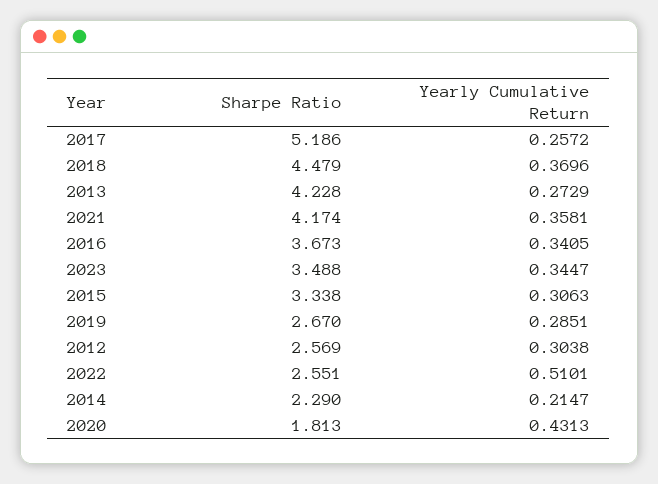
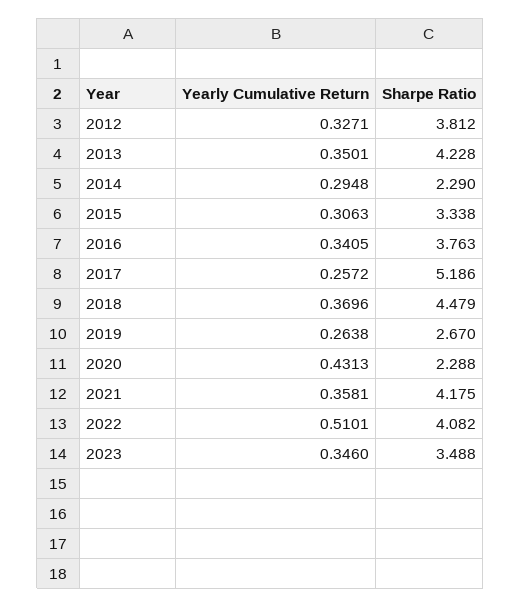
Yearly Cumulative Return, 2013: 0.2729 -> 0.3501
Sharpe Ratio, 2021: 4.174 -> 4.175
Sharpe Ratio, 2016: 3.673 -> 3.763
Yearly Cumulative Return, 2023: 0.3447 -> 0.346
Yearly Cumulative Return, 2019: 0.2851 -> 0.2638
Sharpe Ratio, 2012: 2.569 -> 3.812
Yearly Cumulative Return, 2012: 0.3038 -> 0.3271
Sharpe Ratio, 2022: 2.551 -> 4.082
Yearly Cumulative Return, 2014: 0.2147 -> 0.2948
Sharpe Ratio, 2020: 1.813 -> 2.288

